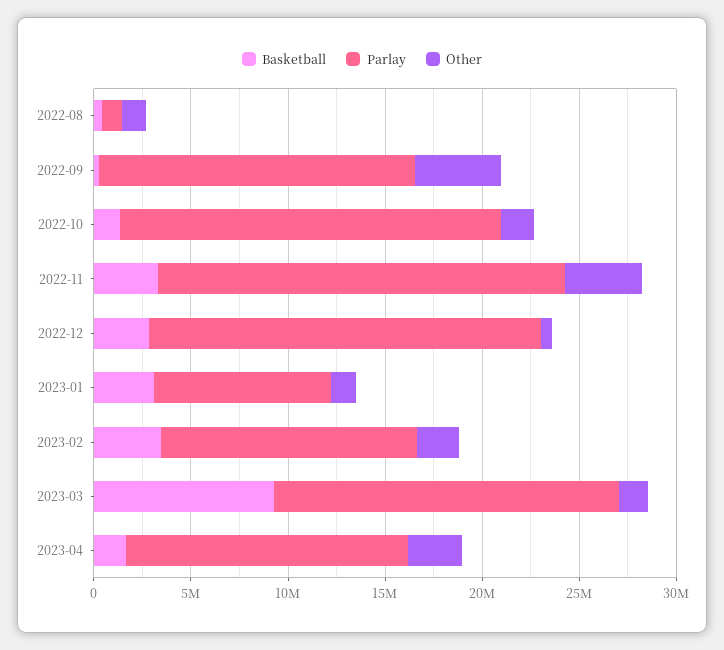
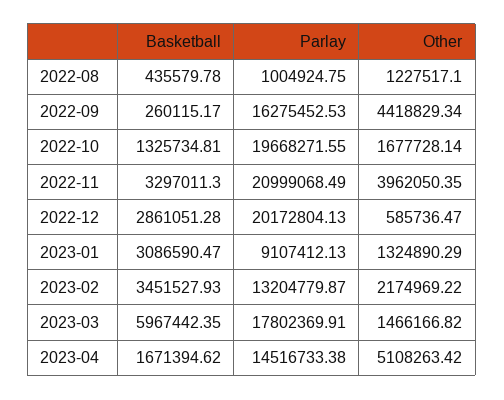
Basketball, 2023-03: 9000000 -> 5967442.35
Other, 2023-04: 3000000 -> 5108263.42

